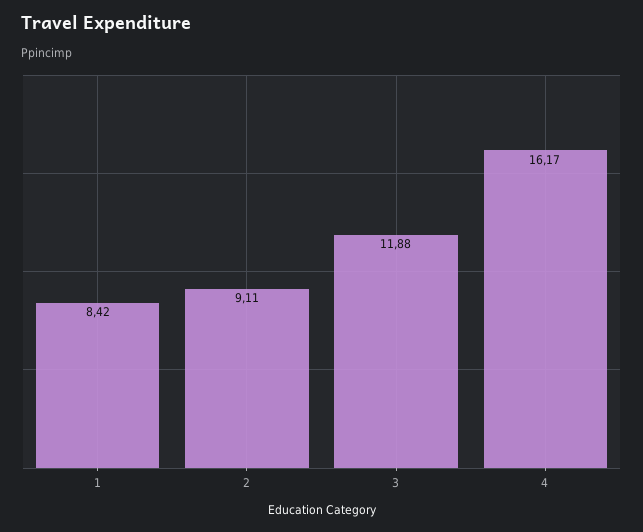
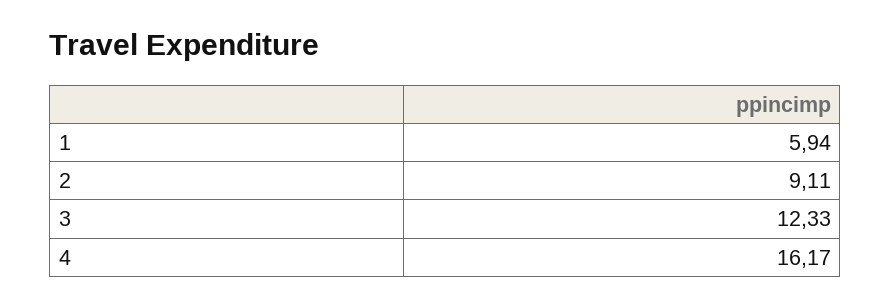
1: 8.42 -> 5.94
3: 11.88 -> 12.33

